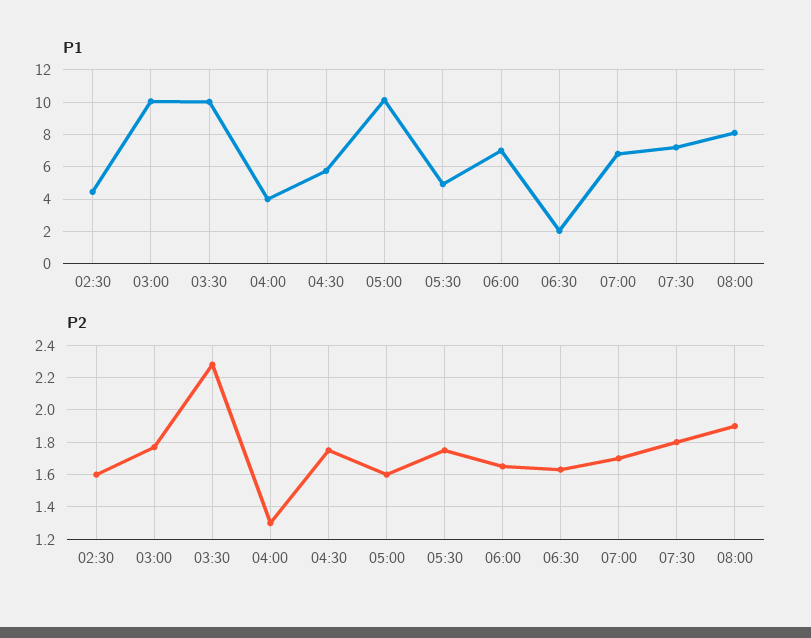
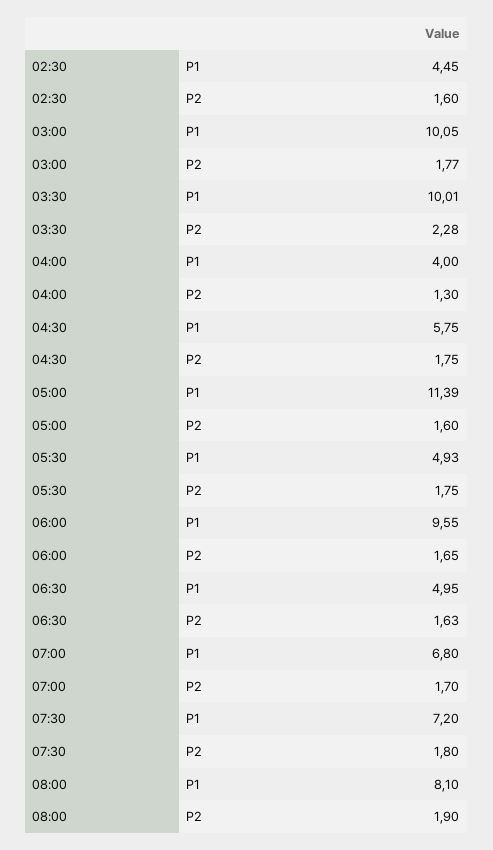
P1, 05:00: 10 -> 11.39
P1, 06:00: 7 -> 9.55
P1, 06:30: 2 -> 4.95

